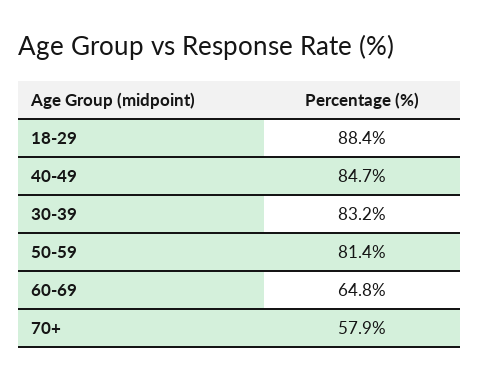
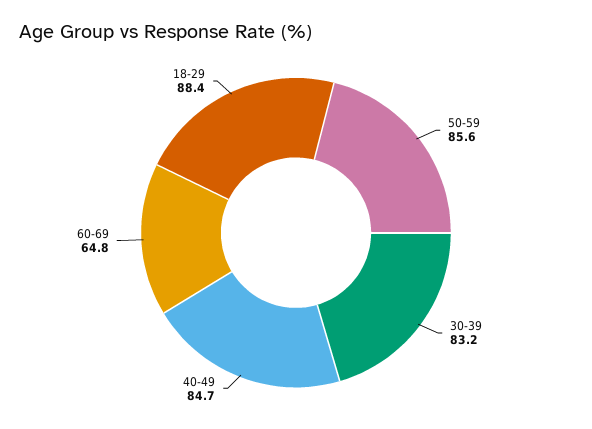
50-59: 81.4 -> 85.6
70+: 57.9 -> none

